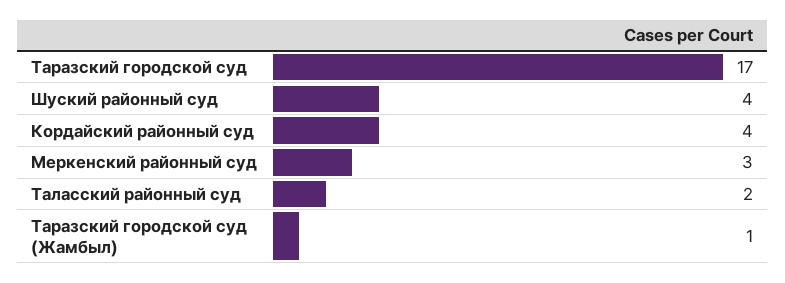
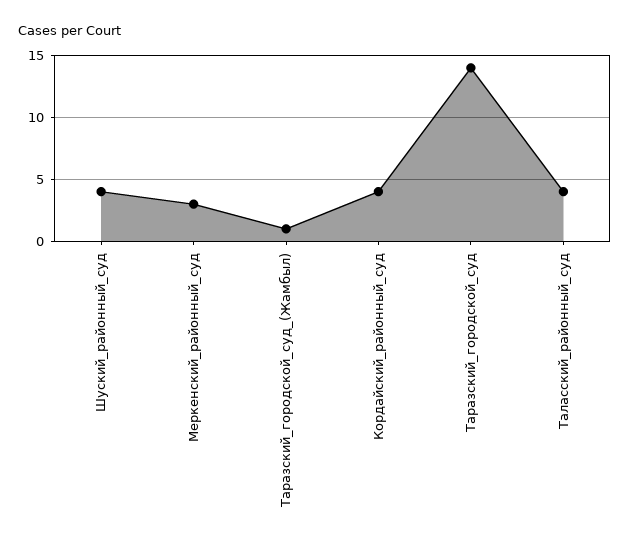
Таразский городской суд: 17 -> 14
Таласский районный суд: 2 -> 4

